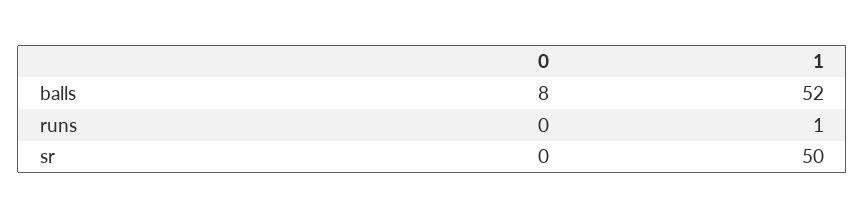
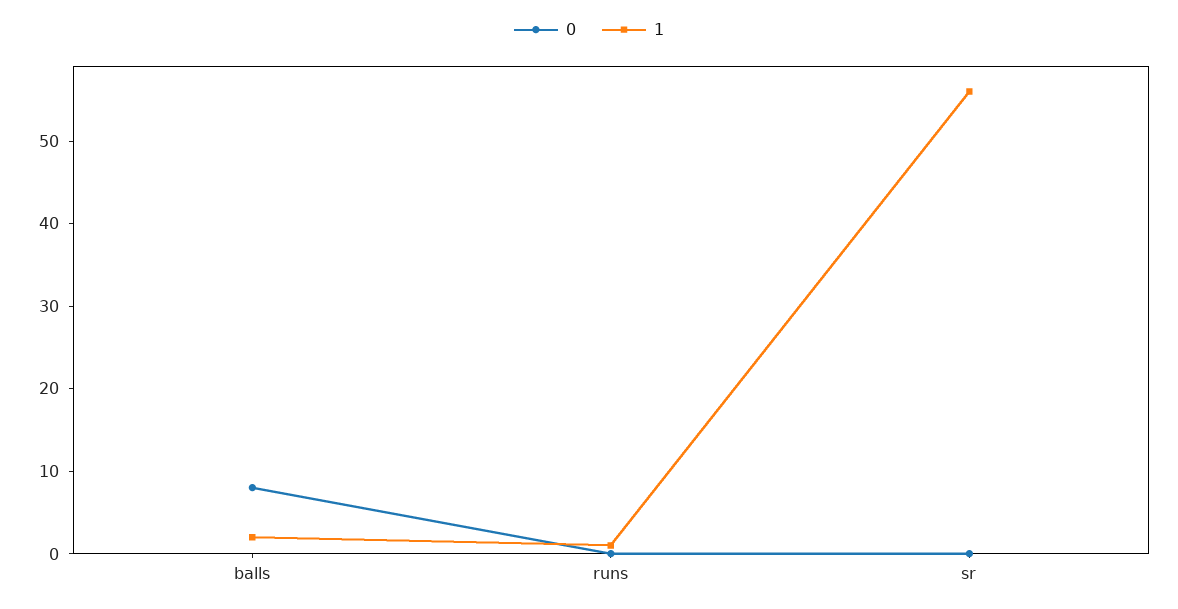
1, balls: 52 -> 2
1, sr: 50 -> 56

